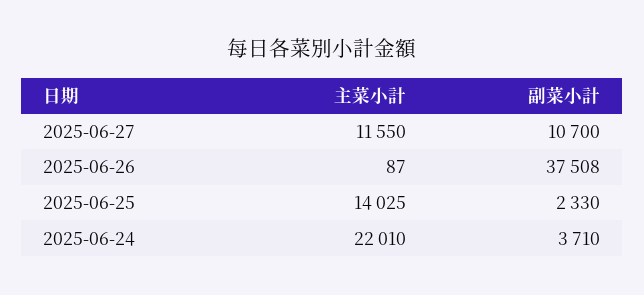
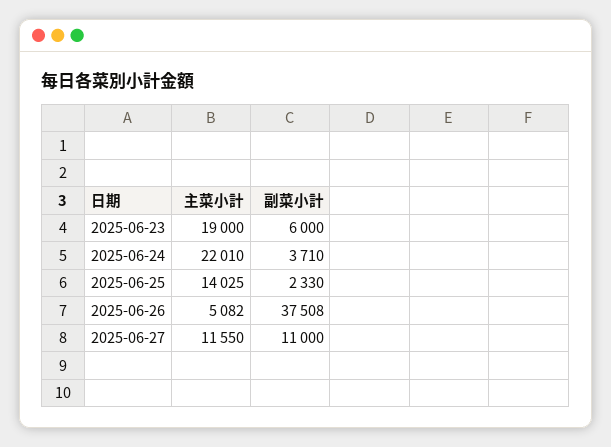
副菜小計, 2025-06-27: 10700 -> 11000
主菜小計, 2025-06-26: 87 -> 5082
主菜小計, 2025-06-23: none -> 19000
副菜小計, 2025-06-23: none -> 6000

